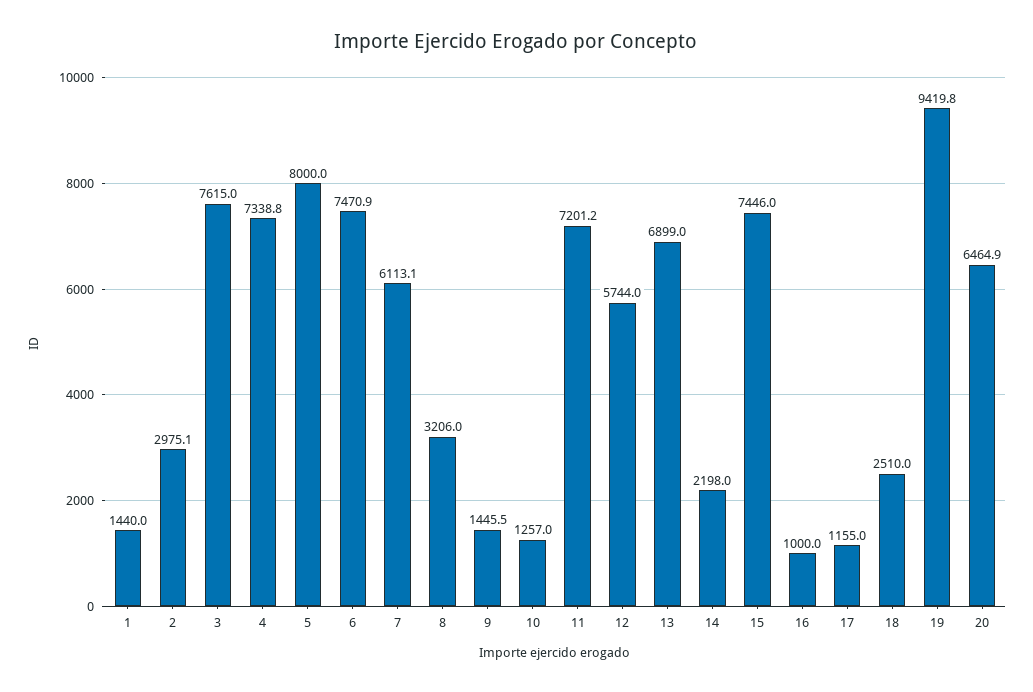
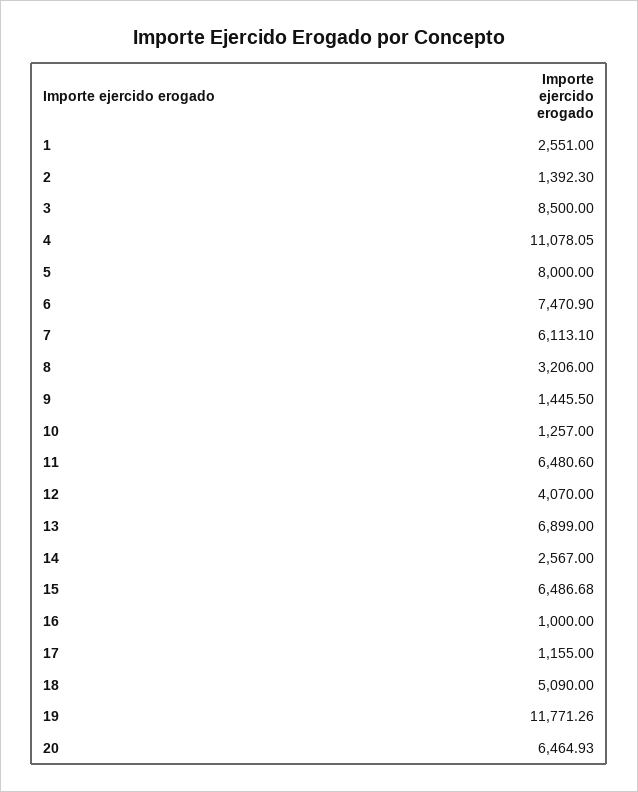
1: 1440 -> 2551
2: 2975.1 -> 1392.3
3: 7615 -> 8500
4: 7338.8 -> 11078.05
11: 7201.2 -> 6480.6
12: 5744 -> 4070
14: 2198 -> 2567
15: 7446 -> 6486.68
18: 2510 -> 5090
19: 9419.8 -> 11771.26

